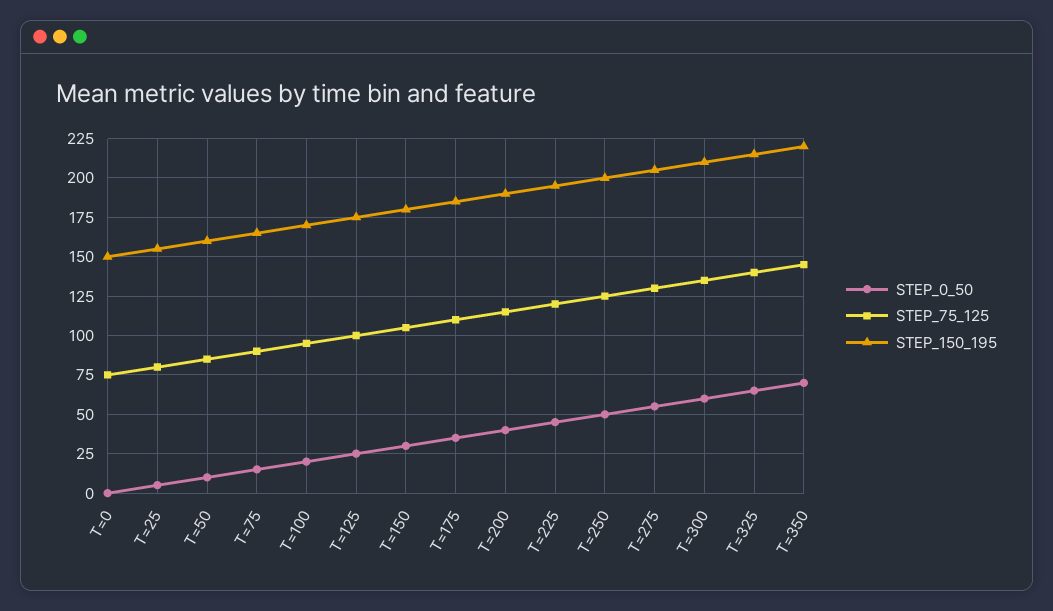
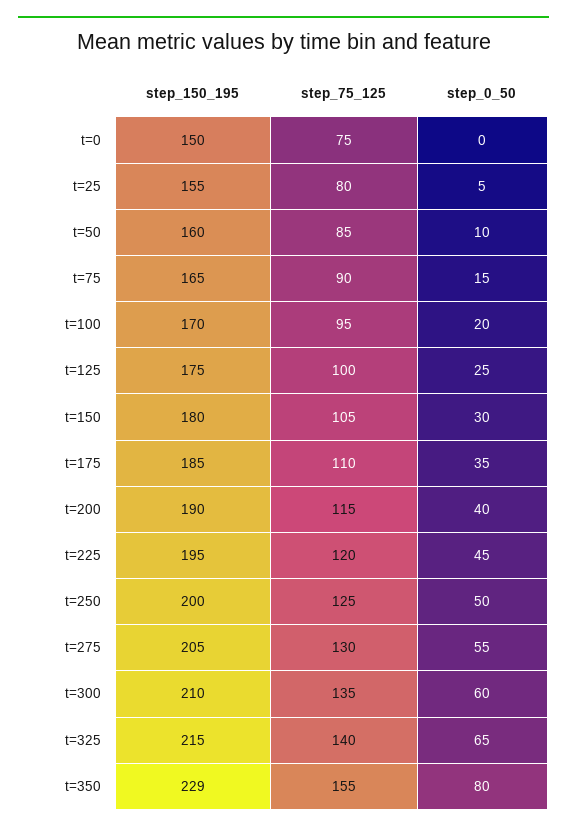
STEP_0_50, T=350: 70 -> 80
STEP_75_125, T=350: 145 -> 155
STEP_150_195, T=350: 220 -> 229

